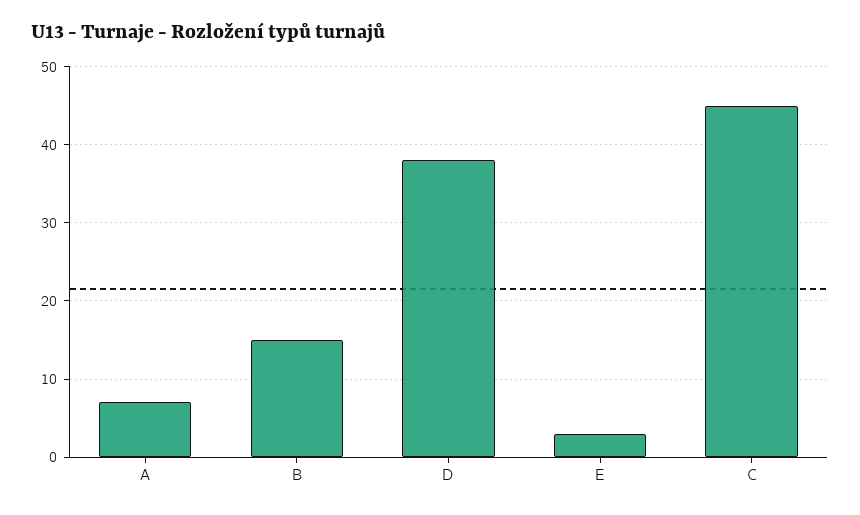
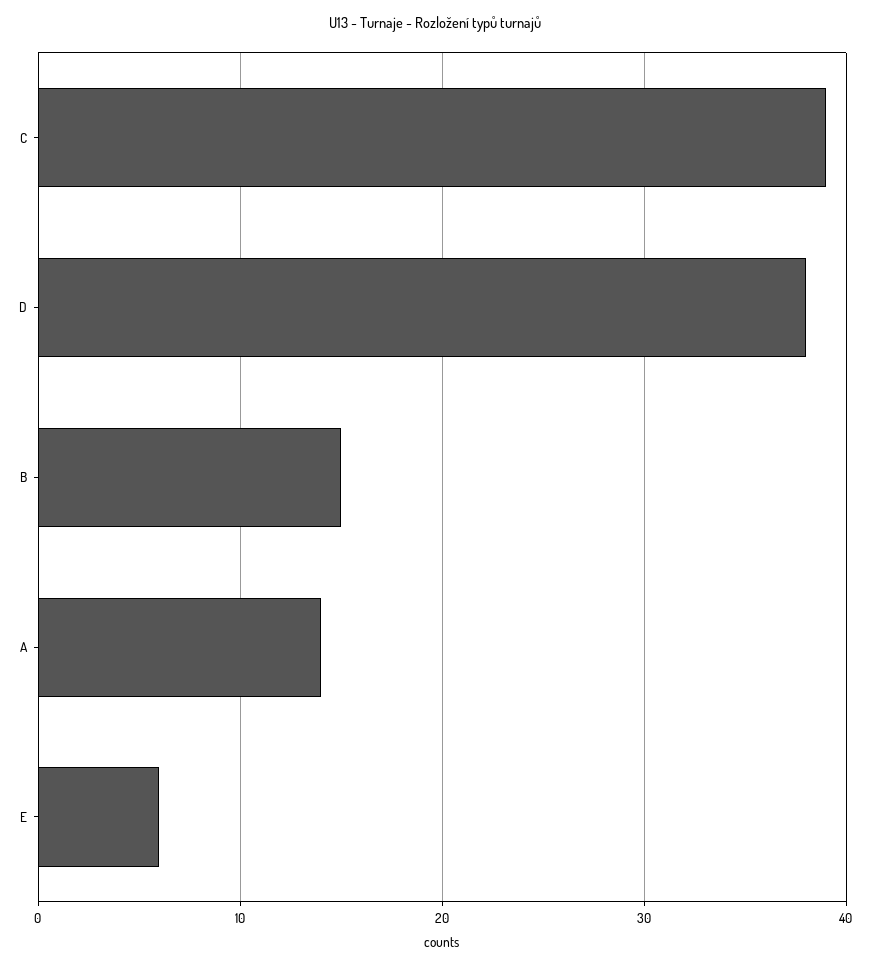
A: 7 -> 14
E: 3 -> 6
C: 45 -> 39

